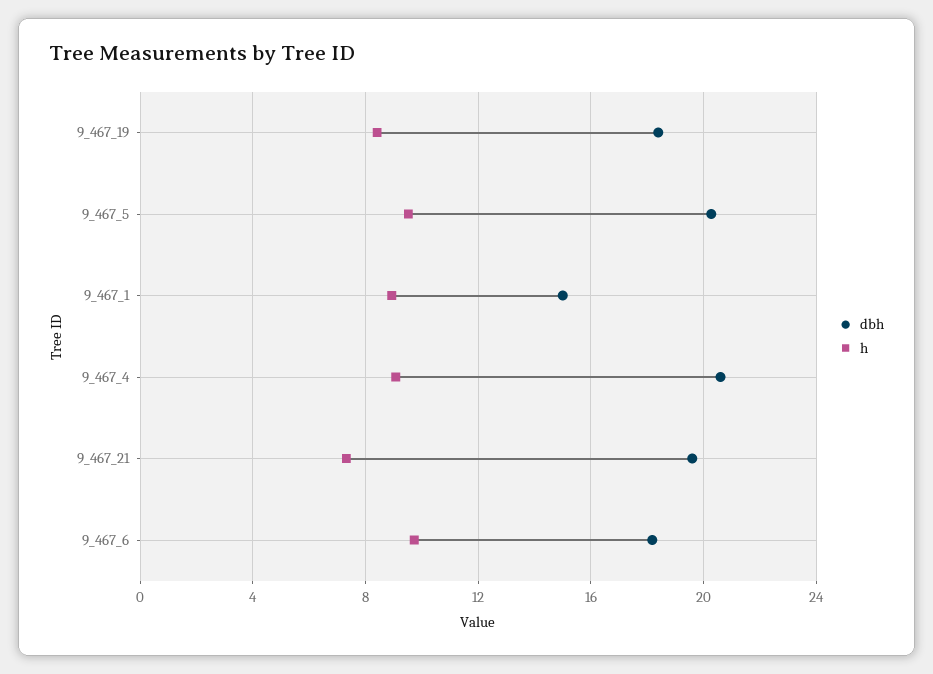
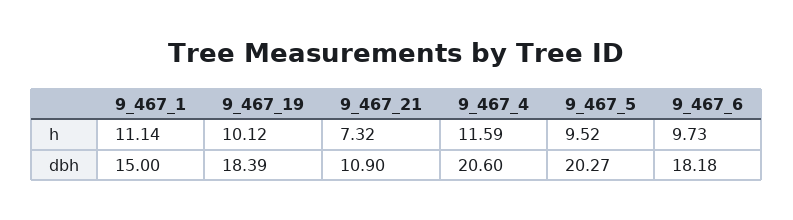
h, 9_467_19: 8.5 -> 10.12
h, 9_467_1: 9 -> 11.14
h, 9_467_4: 9 -> 11.59
dbh, 9_467_21: 19.5 -> 10.9

